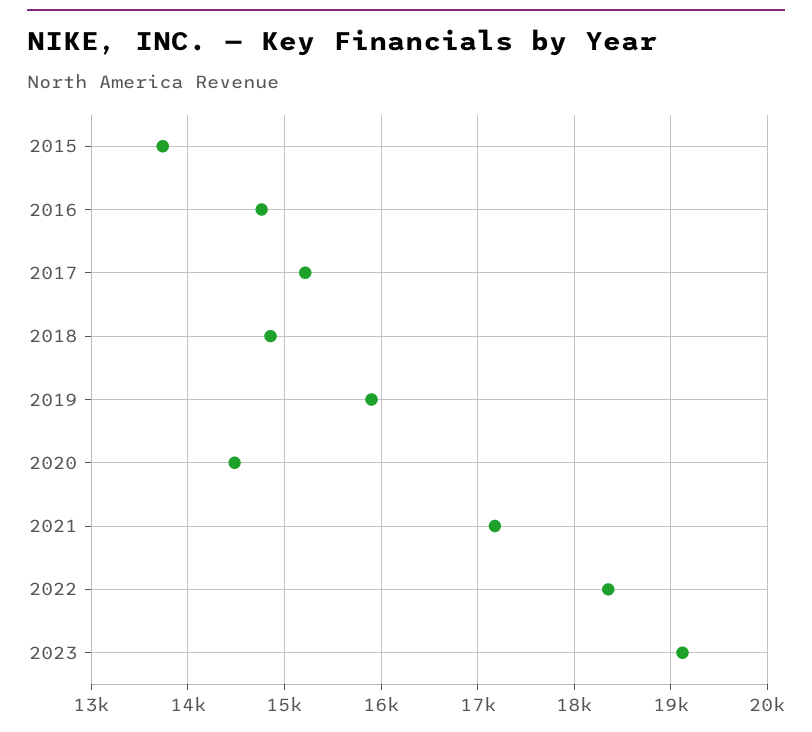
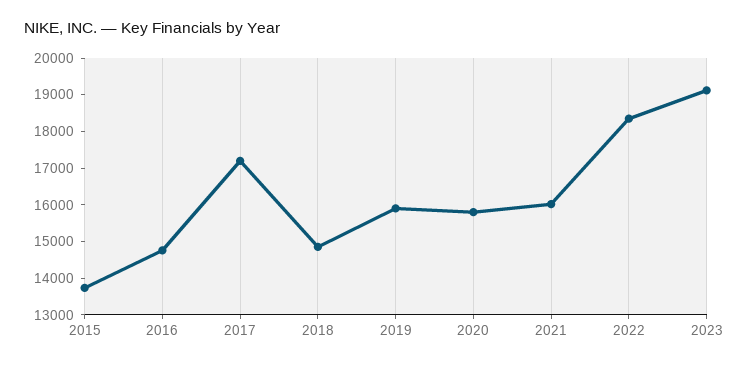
2017: 15200 -> 17250
2020: 14500 -> 15750
2021: 17200 -> 16000

